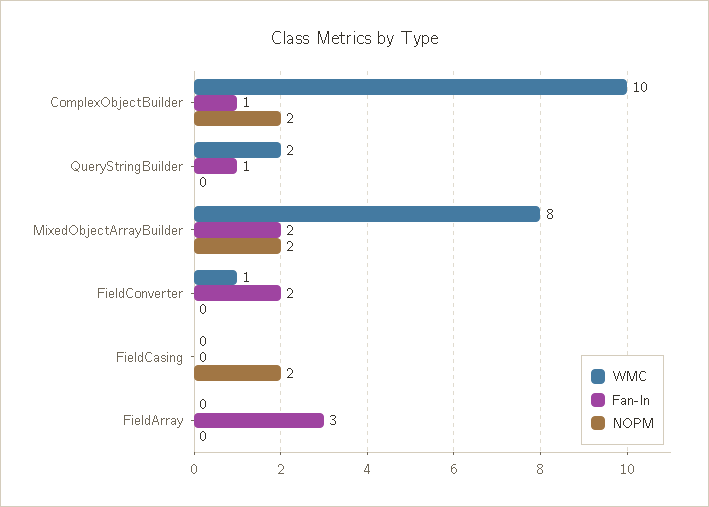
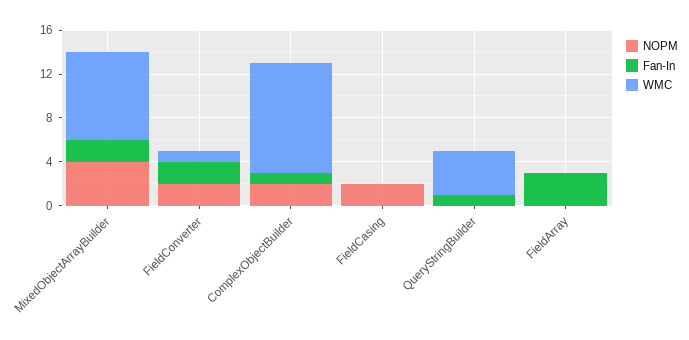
WMC, QueryStringBuilder: 2 -> 4
NOPM, MixedObjectArrayBuilder: 2 -> 4
NOPM, FieldConverter: 0 -> 2

